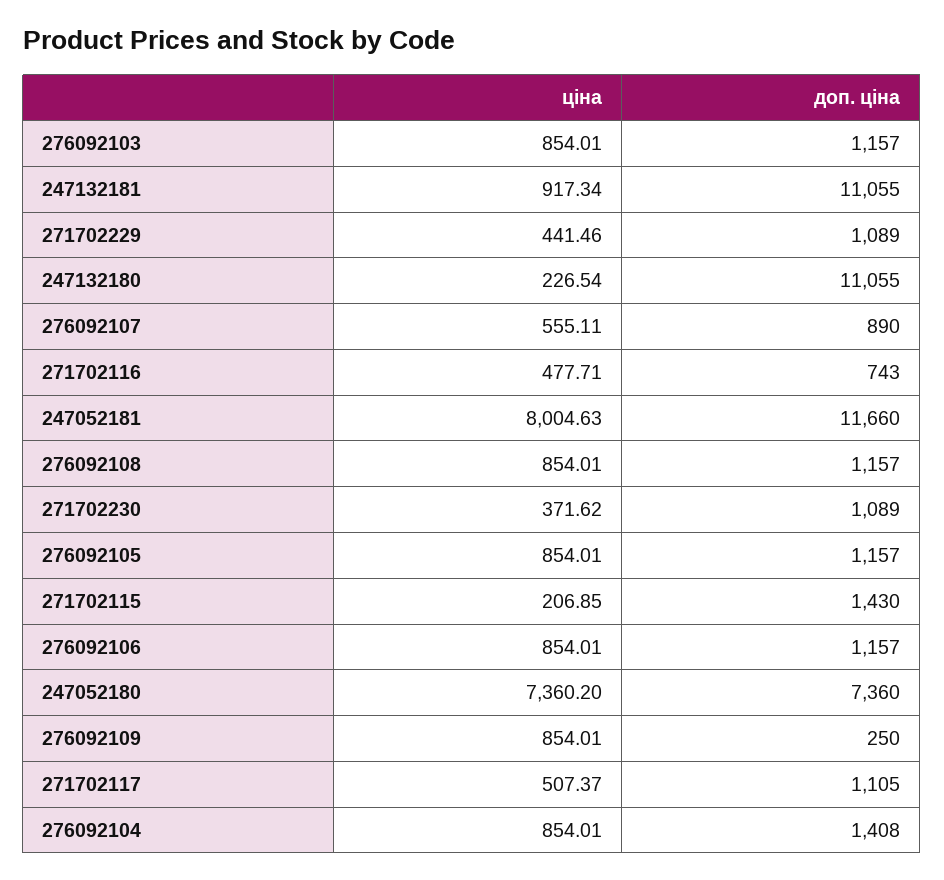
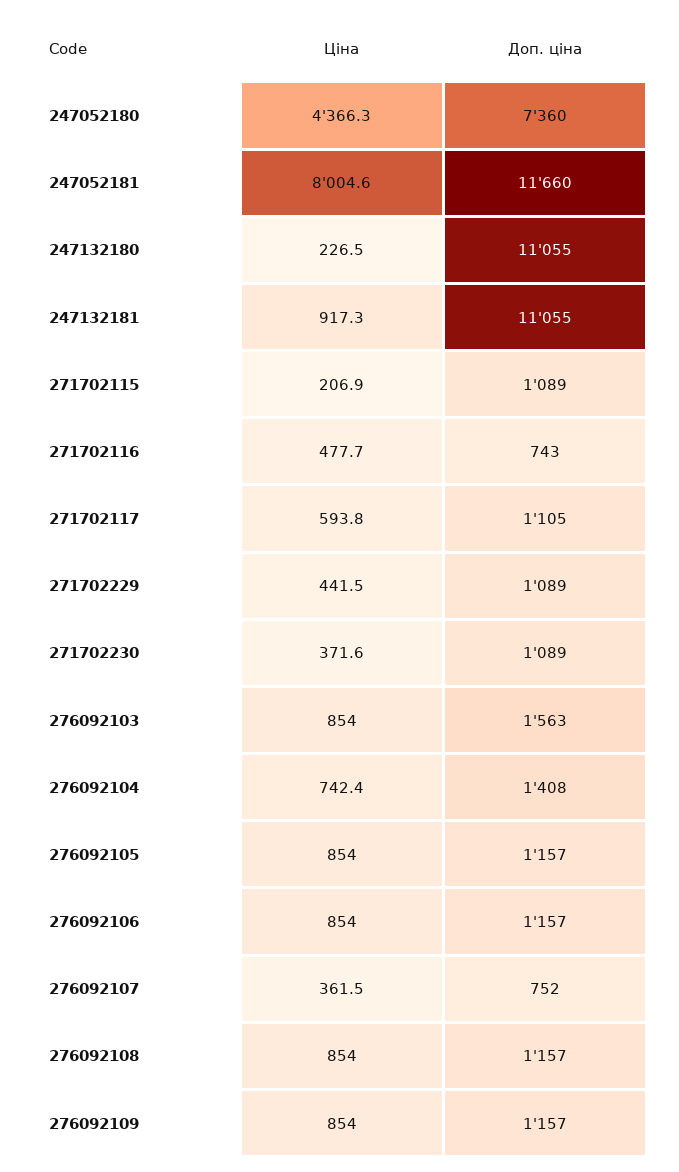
доп. ціна, 276092103: 1157 -> 1563
ціна, 276092107: 555.11 -> 361.5
доп. ціна, 276092107: 890 -> 752
доп. ціна, 271702115: 1430 -> 1089
ціна, 247052180: 7360.2 -> 4366.3
доп. ціна, 276092109: 250 -> 1157
ціна, 271702117: 507.37 -> 593.8
ціна, 276092104: 854.01 -> 742.4

